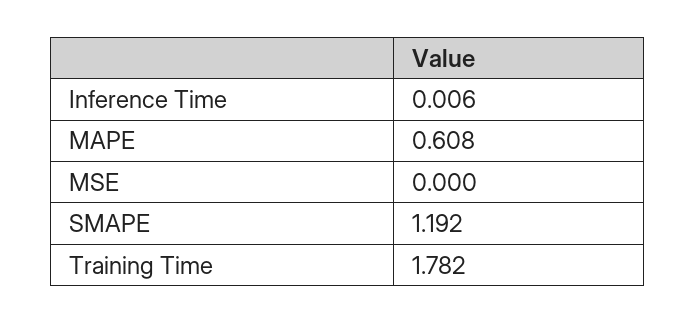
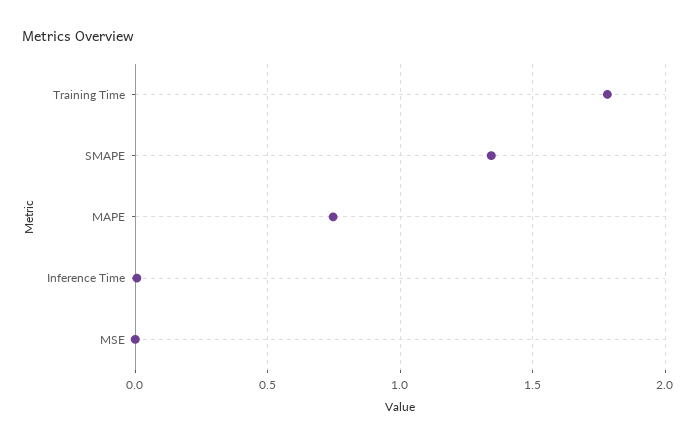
MAPE: 0.608 -> 0.75
SMAPE: 1.192 -> 1.35

